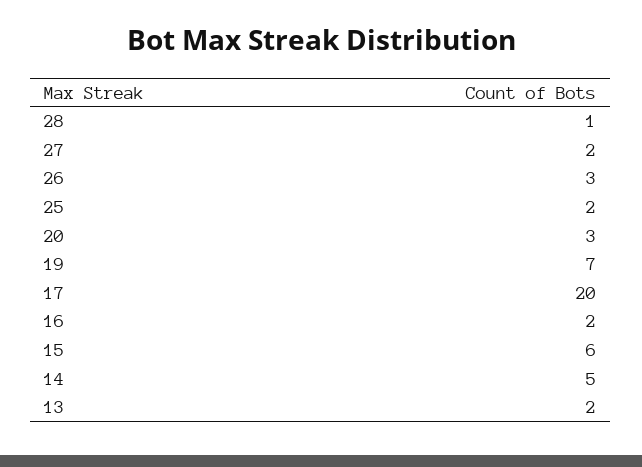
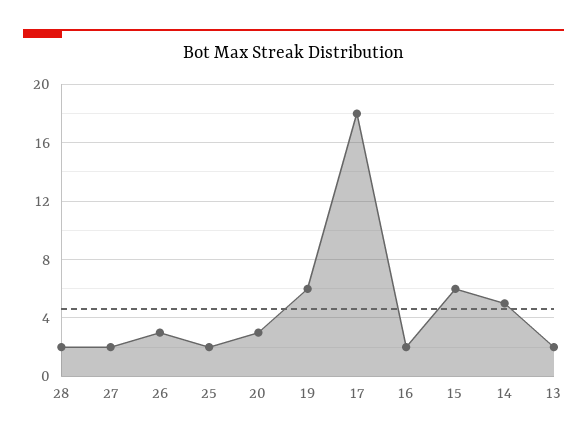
28: 1 -> 2
19: 7 -> 6
17: 20 -> 18

